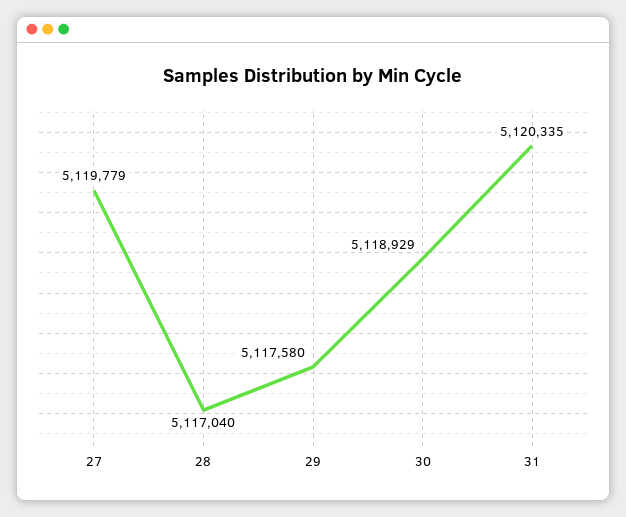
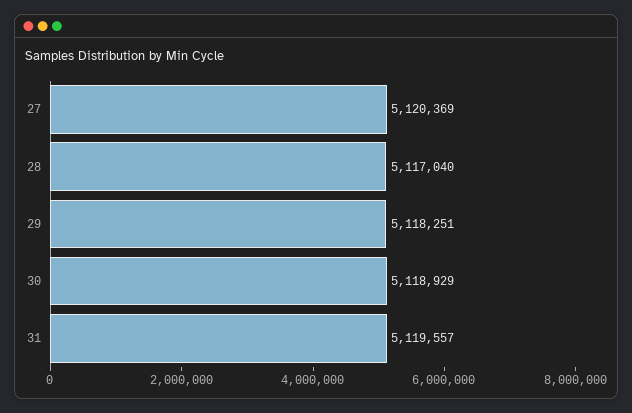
27: 5119779 -> 5120369
29: 5117580 -> 5118251
31: 5120335 -> 5119557

